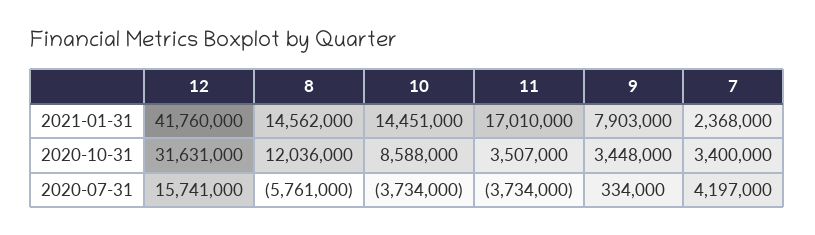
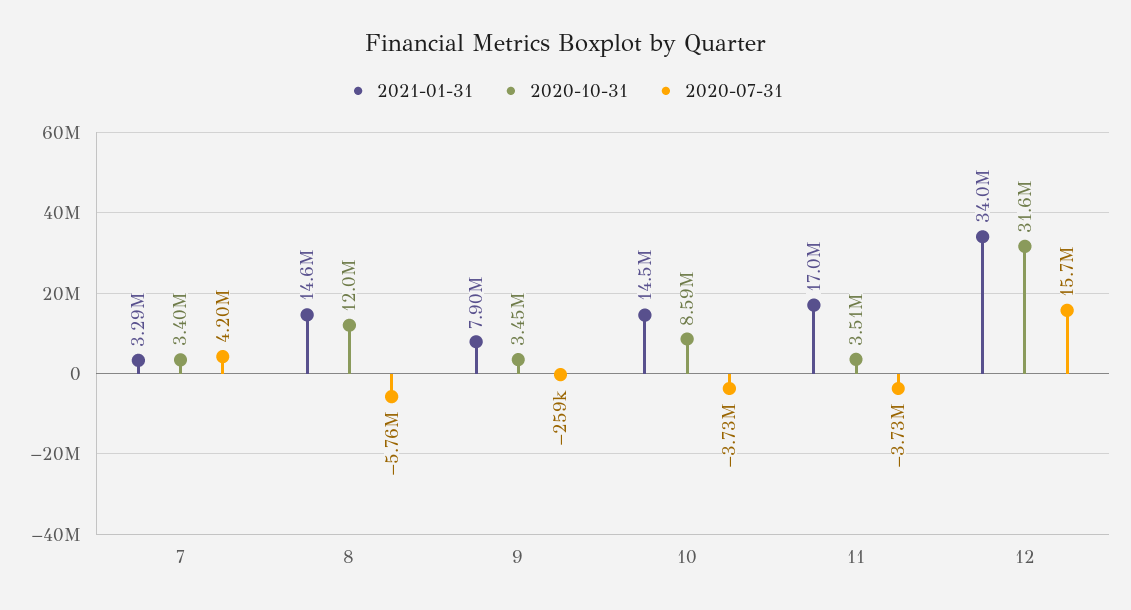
2021-01-31, 12: 41760000 -> 34000000
2021-01-31, 7: 2368000 -> 3290000
2020-07-31, 9: 334000 -> -259000

